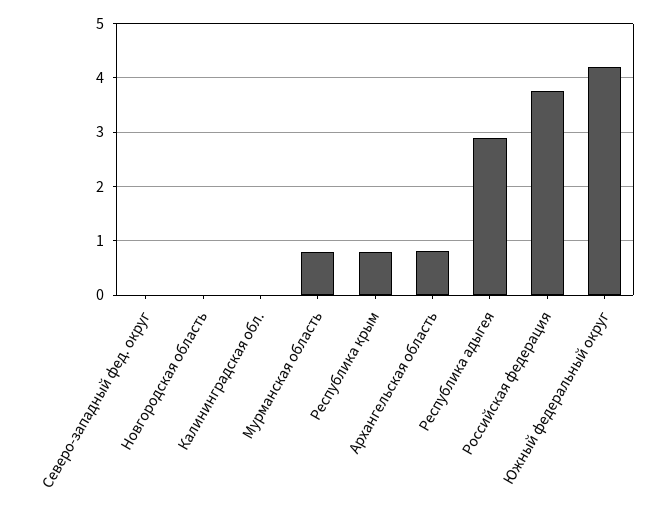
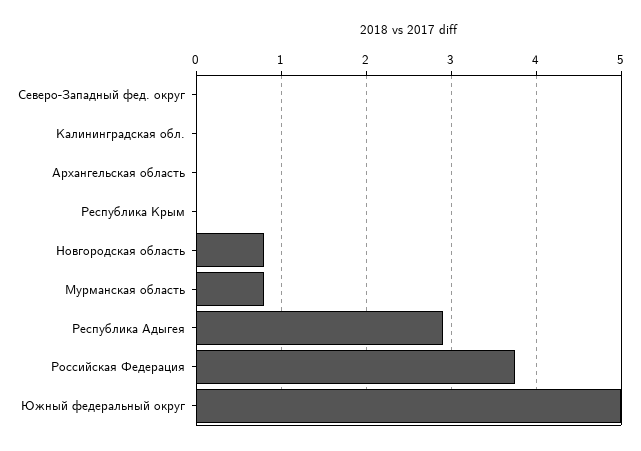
Новгородская область: 0 -> 0.8
Республика крым: 0.8 -> 0
Архангельская область: 0.8 -> 0
Южный федеральный округ: 4.2 -> 5

